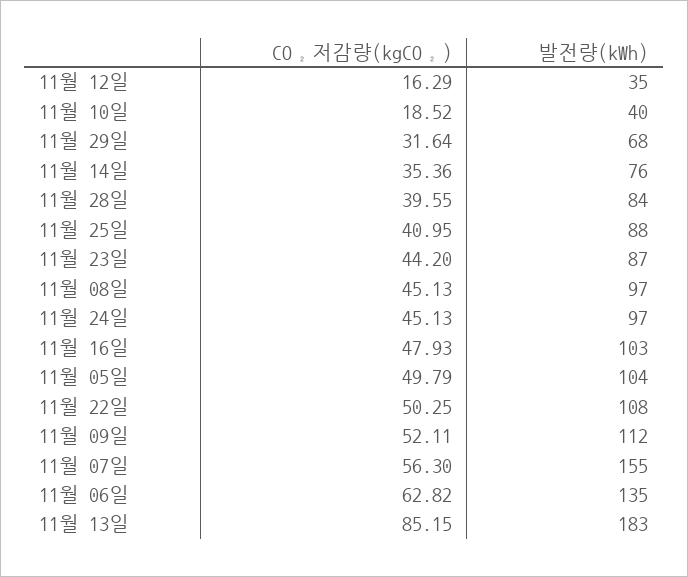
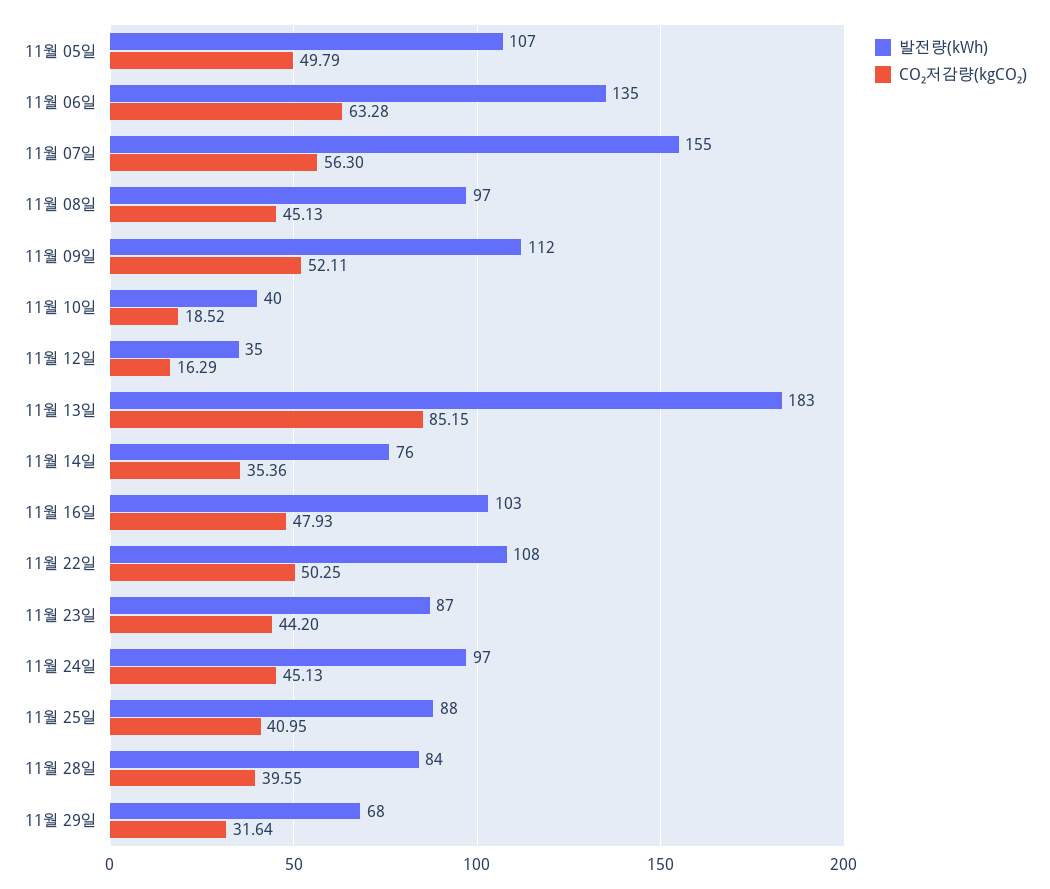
발전량(kWh), 11월 05일: 104 -> 107
CO₂저감량(kgCO₂), 11월 06일: 62.82 -> 63.28

